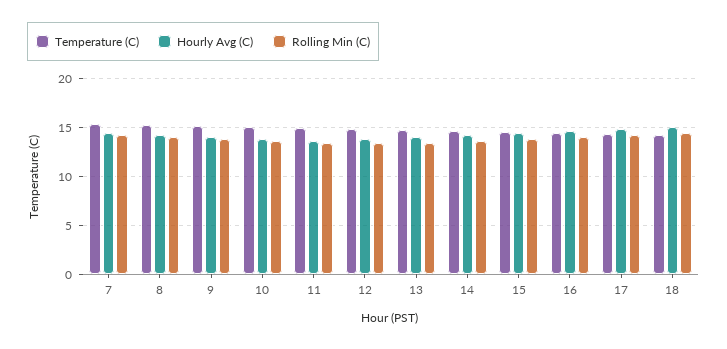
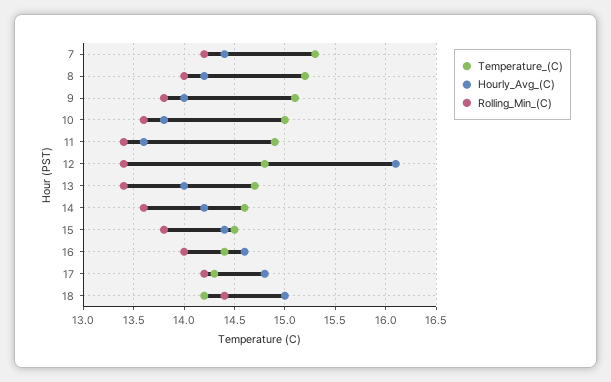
Hourly Avg (C), 12: 14 -> 16.1

